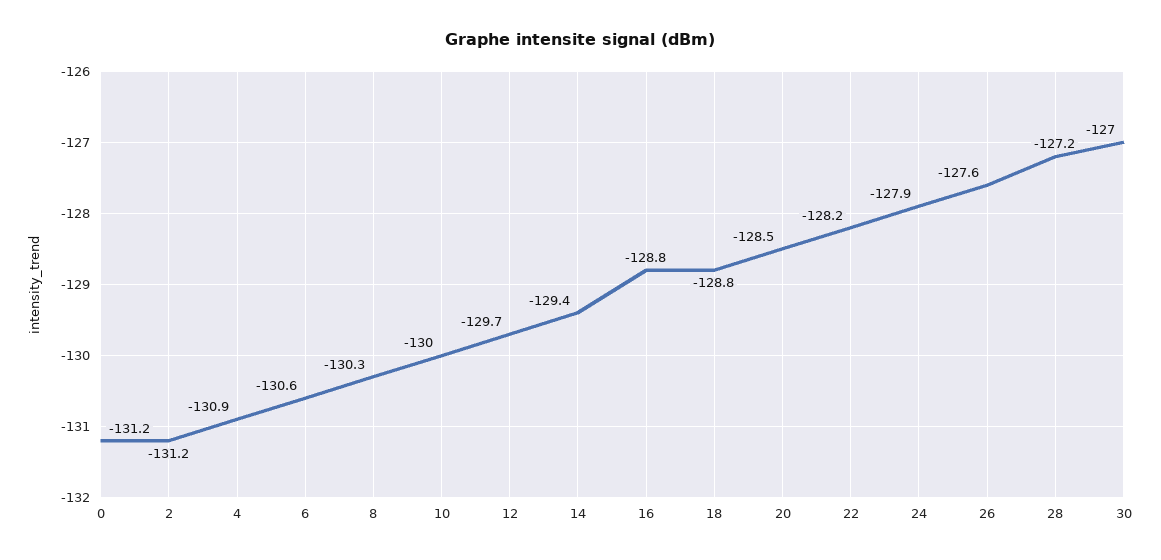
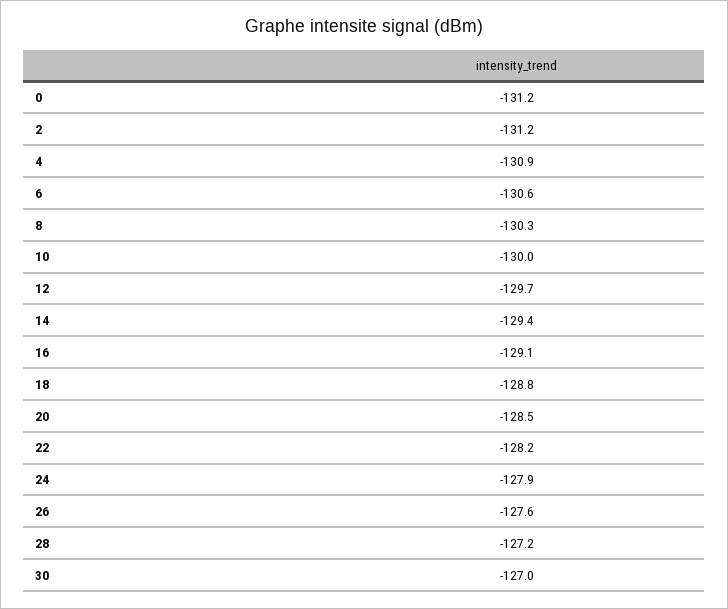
16: -128.8 -> -129.1

